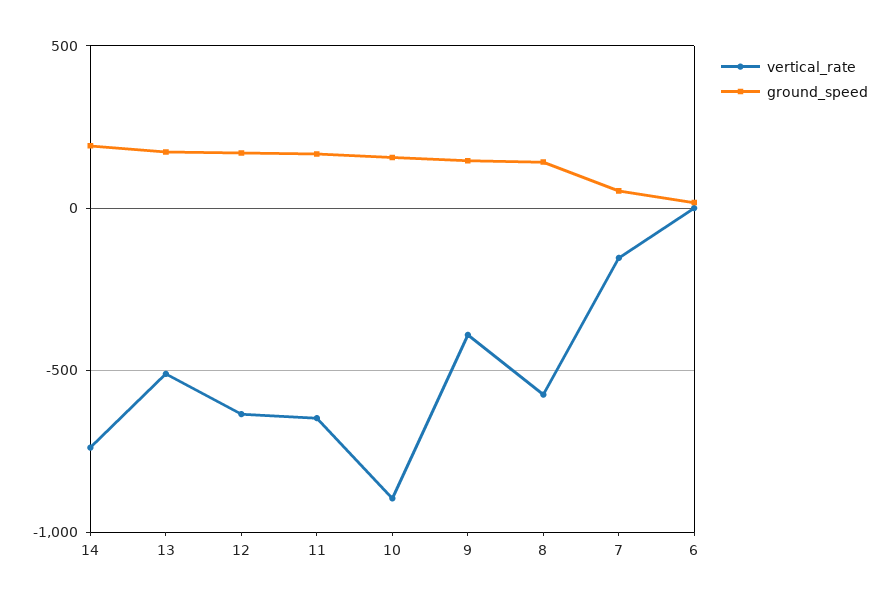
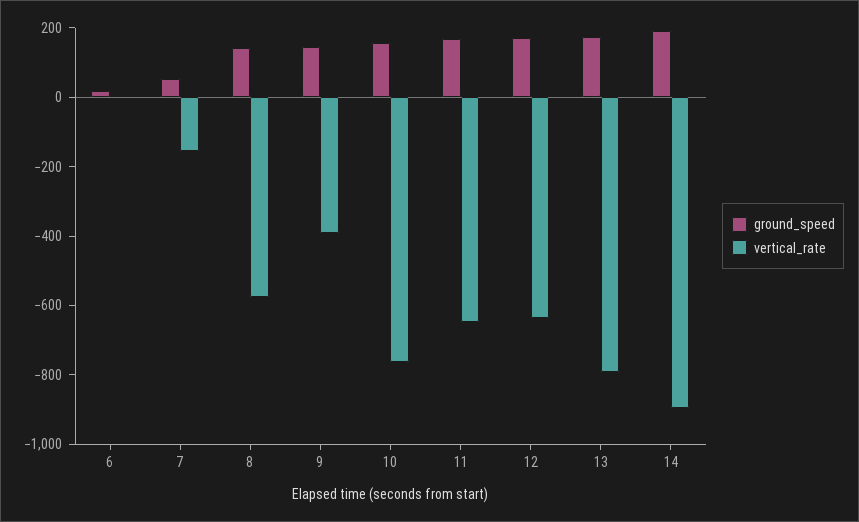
vertical_rate, 14: -750 -> -900
vertical_rate, 13: -500 -> -800
vertical_rate, 10: -900 -> -750

